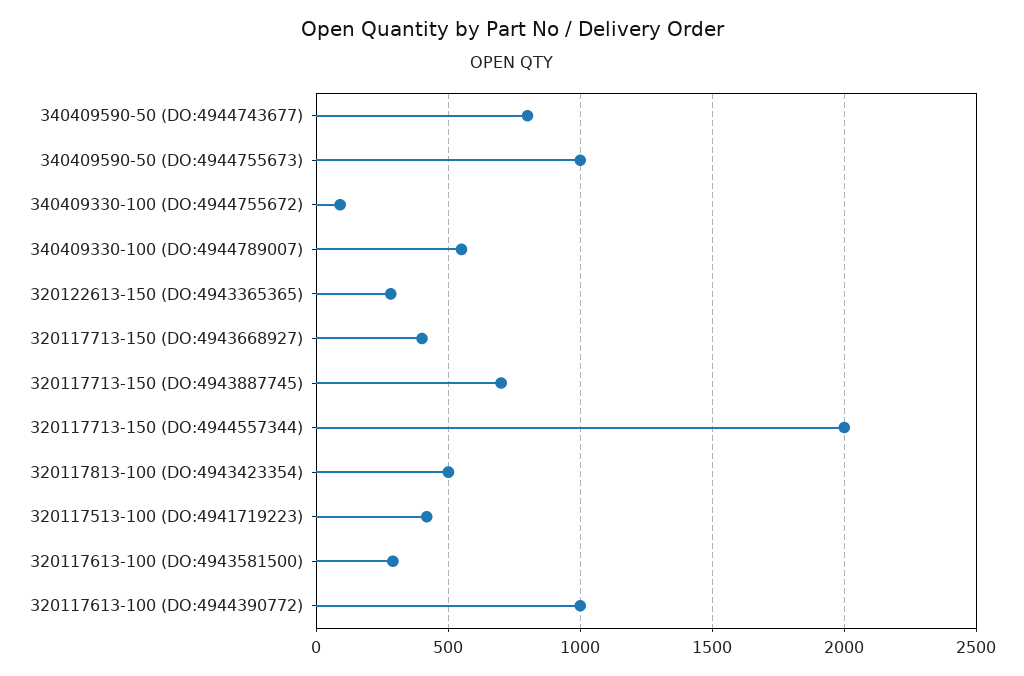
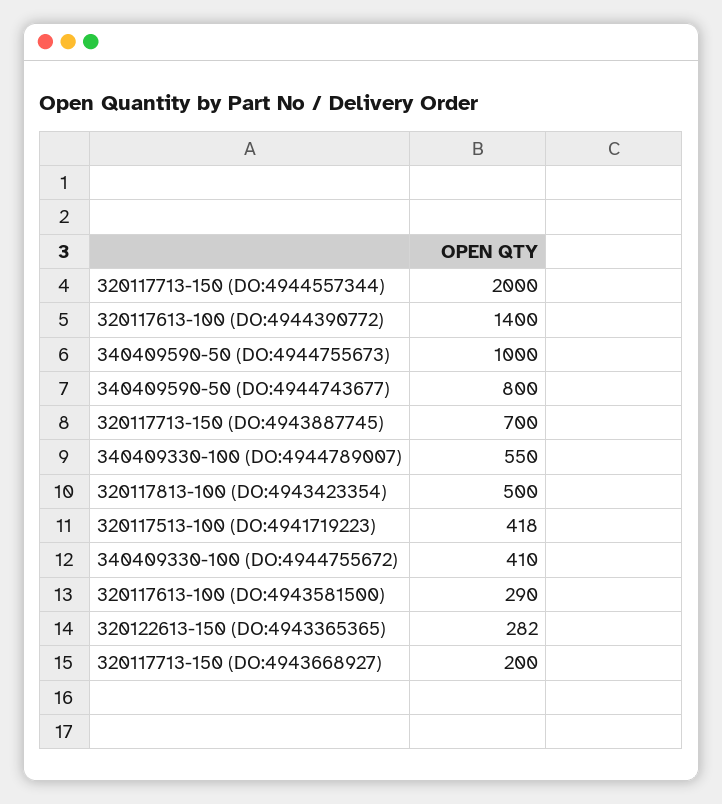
340409330-100 (DO:4944755672): 100 -> 410
320117713-150 (DO:4943668927): 400 -> 200
320117613-100 (DO:4944390772): 1000 -> 1400

